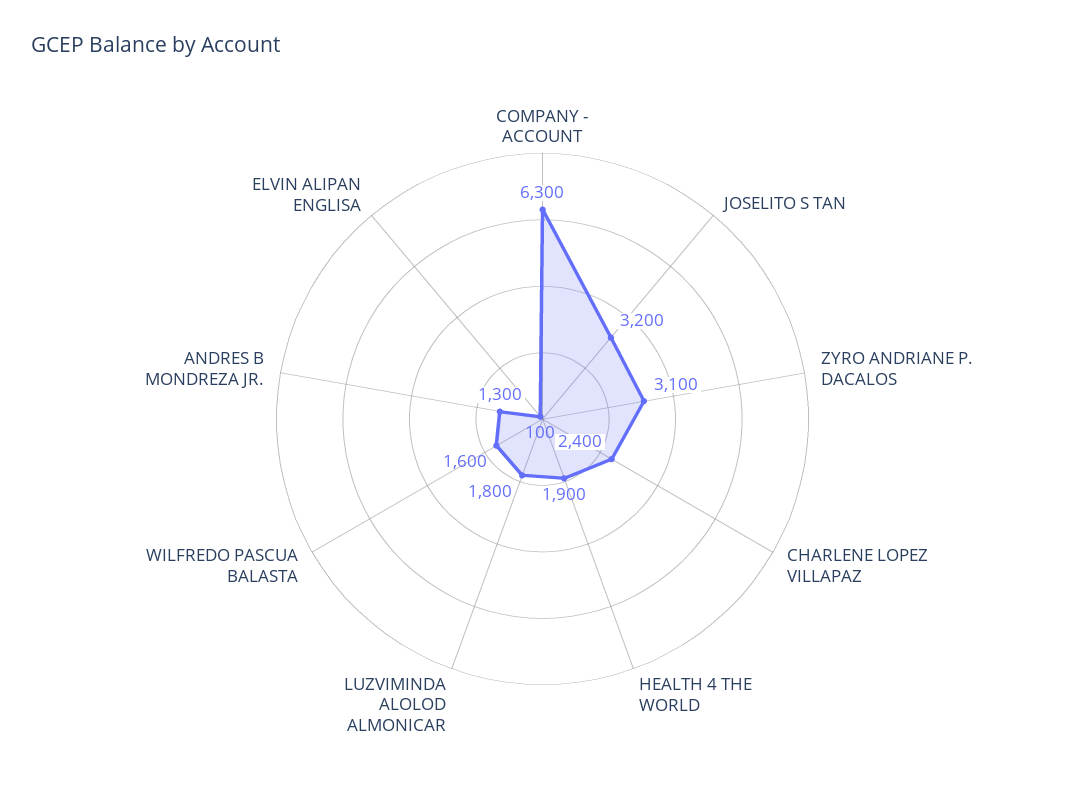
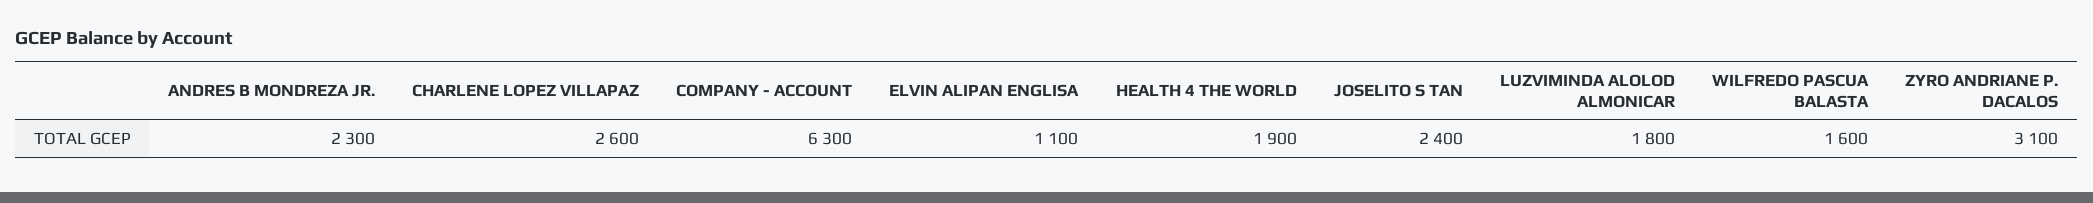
JOSELITO S TAN: 3200 -> 2400
CHARLENE LOPEZ VILLAPAZ: 2400 -> 2600
ANDRES B MONDREZA JR.: 1300 -> 2300
ELVIN ALIPAN ENGLISA: 100 -> 1100

